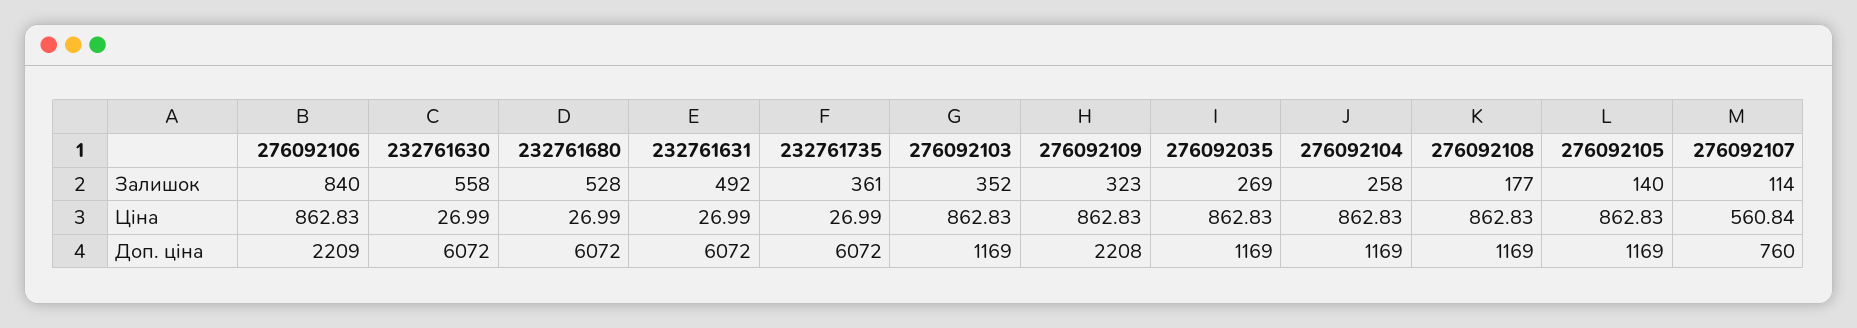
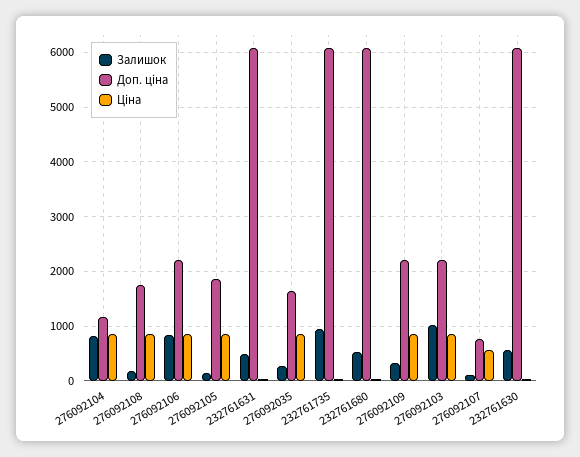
Залишок, 232761735: 361 -> 1000
Залишок, 276092103: 352 -> 1000
Залишок, 276092104: 258 -> 800
Доп. ціна, 276092103: 1169 -> 2200
Доп. ціна, 276092035: 1169 -> 1600
Доп. ціна, 276092108: 1169 -> 1800
Доп. ціна, 276092105: 1169 -> 1800

